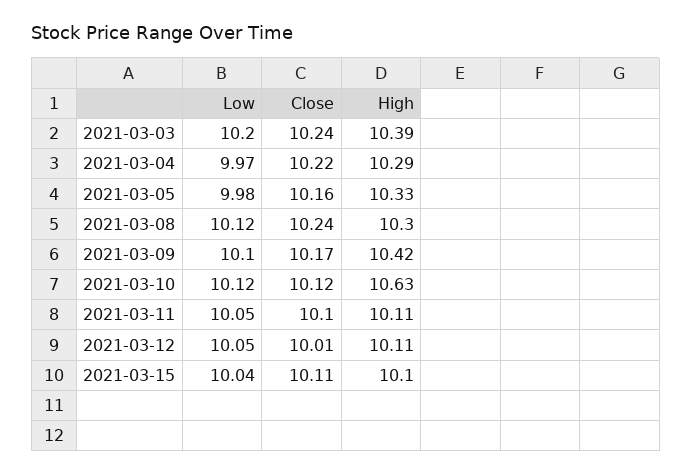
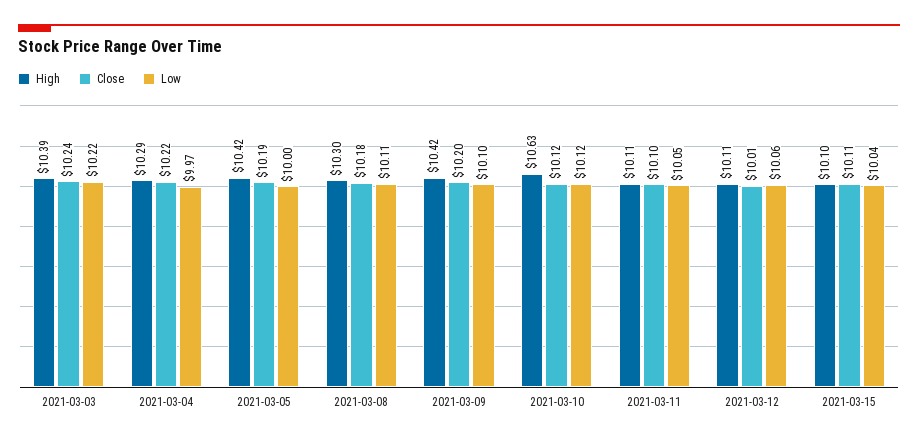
Low, 2021-03-03: 10.2 -> 10.22
Low, 2021-03-05: 9.98 -> 10
Close, 2021-03-05: 10.16 -> 10.19
High, 2021-03-05: 10.33 -> 10.42
Low, 2021-03-08: 10.12 -> 10.11
Close, 2021-03-08: 10.24 -> 10.18
Close, 2021-03-09: 10.17 -> 10.2
Low, 2021-03-12: 10.05 -> 10.06

